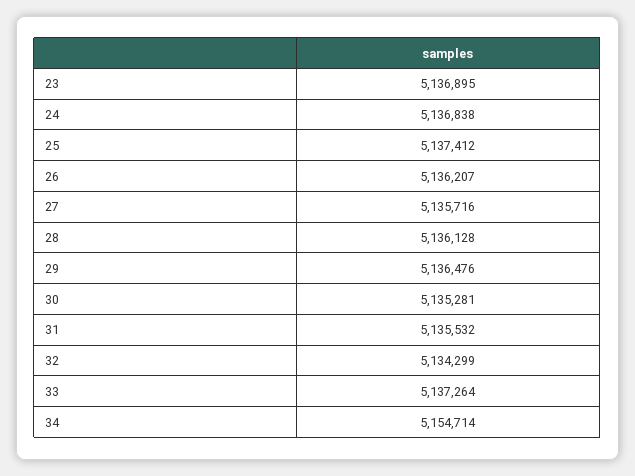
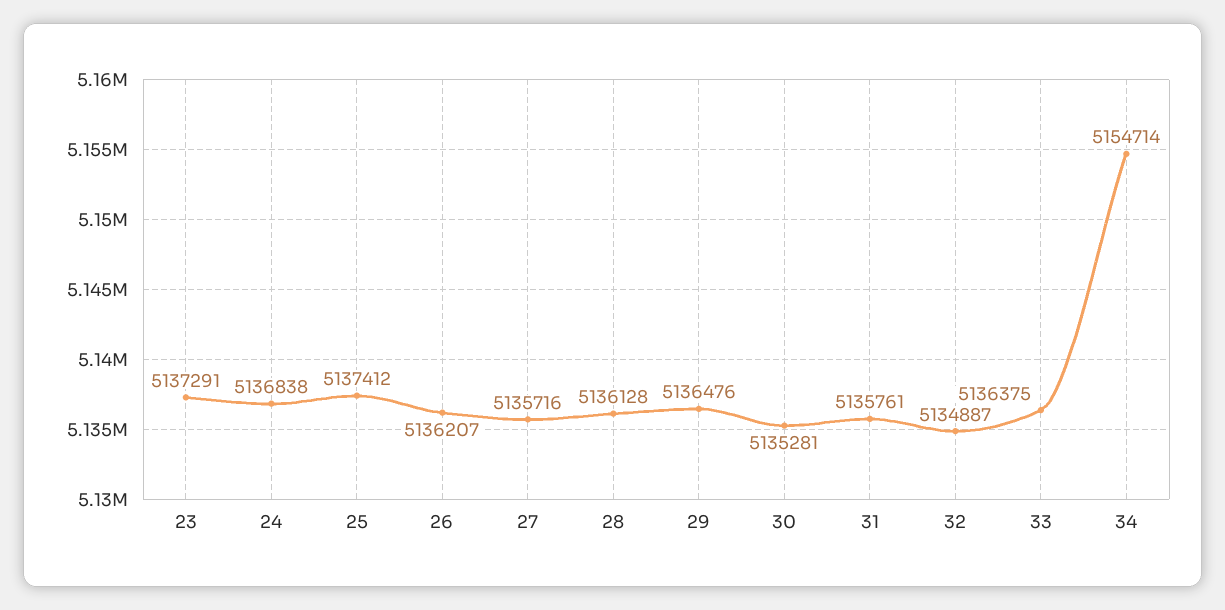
23: 5136895 -> 5137291
31: 5135532 -> 5135761
32: 5134299 -> 5134887
33: 5137264 -> 5136375

